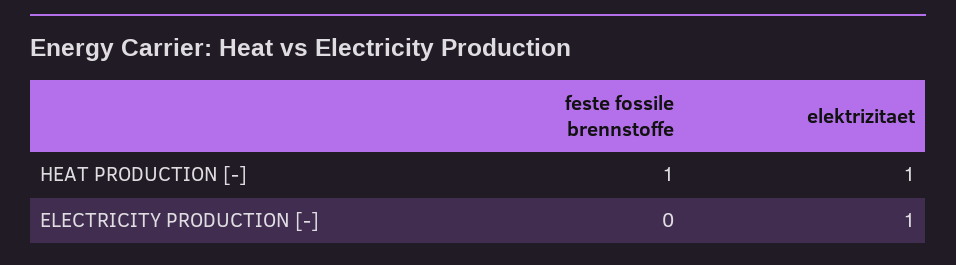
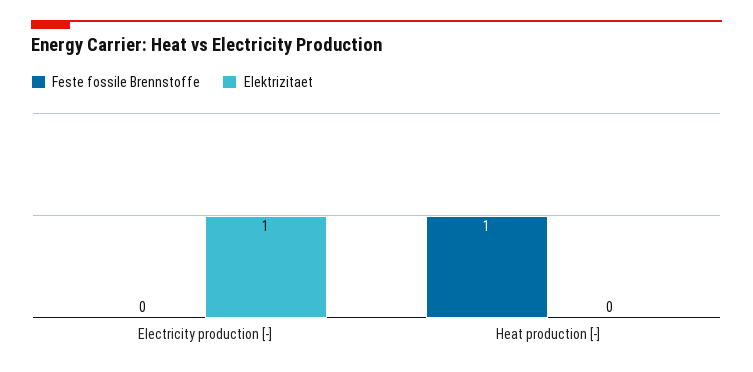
elektrizitaet, HEAT PRODUCTION [-]: 1 -> 0

